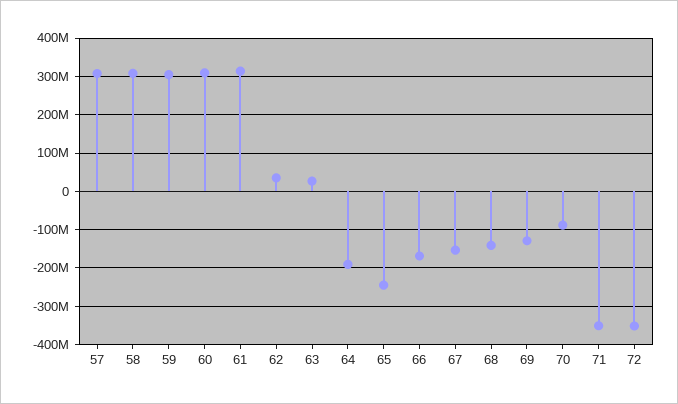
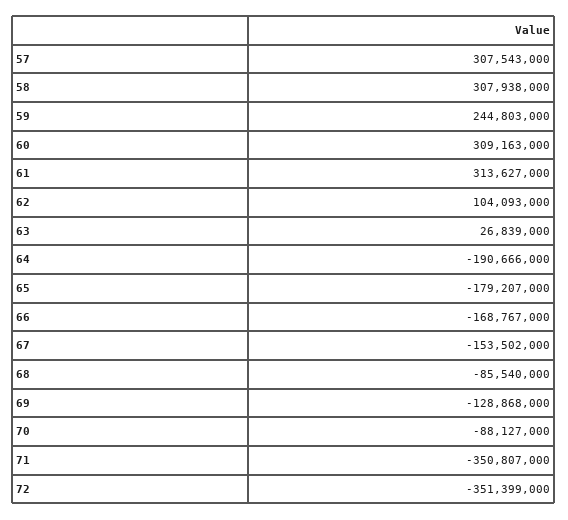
59: 300000000 -> 244803000
62: 40000000 -> 104093000
65: -240000000 -> -179207000
68: -140000000 -> -85540000

